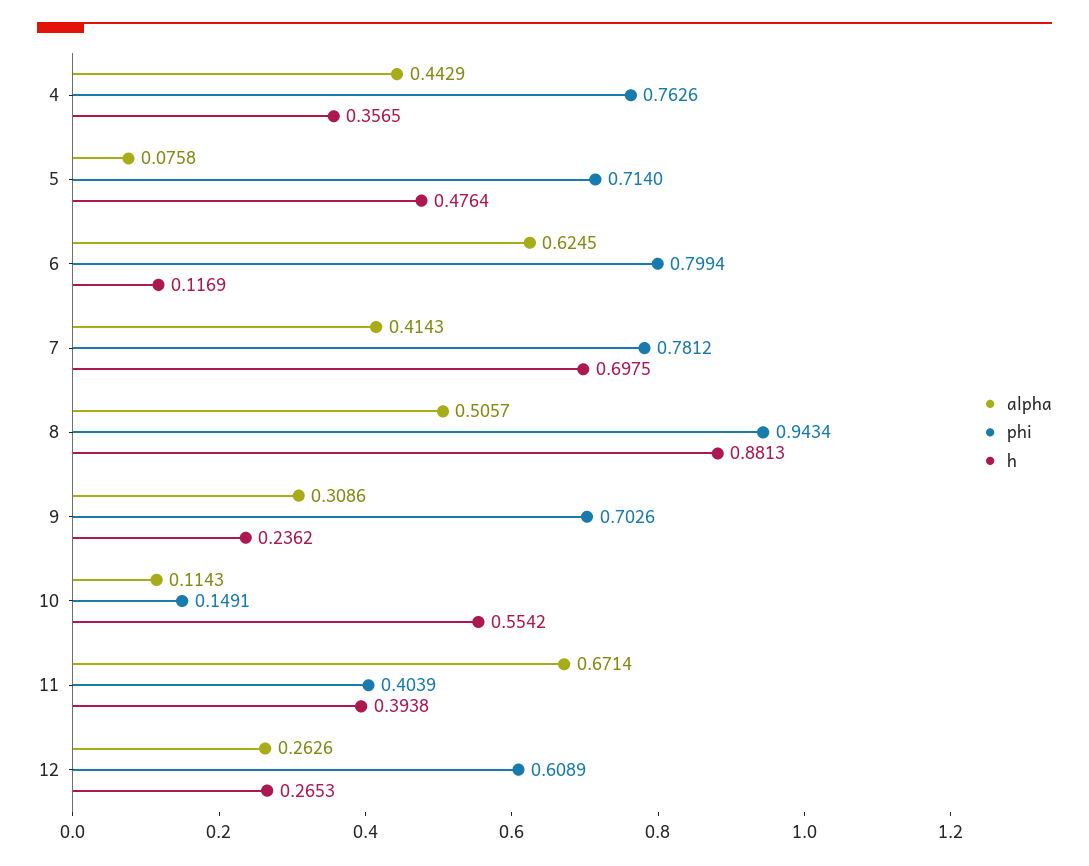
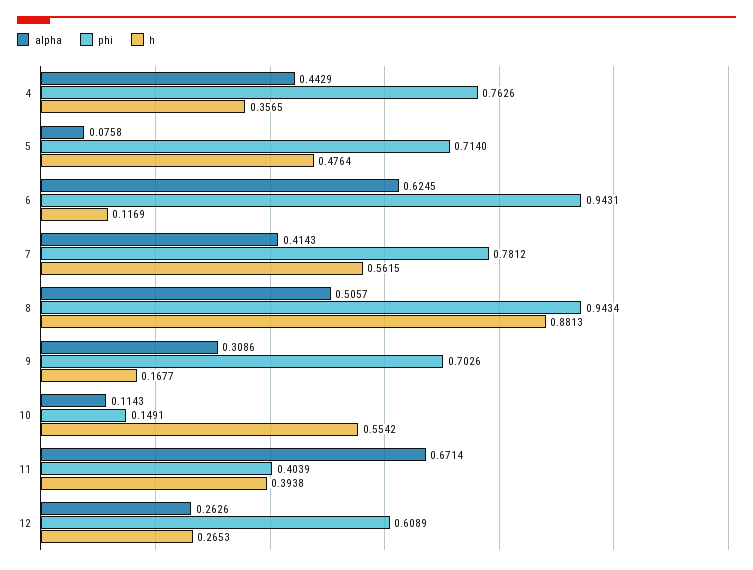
phi, 6: 0.7994 -> 0.9431
h, 7: 0.6975 -> 0.5615
h, 9: 0.2362 -> 0.1677

